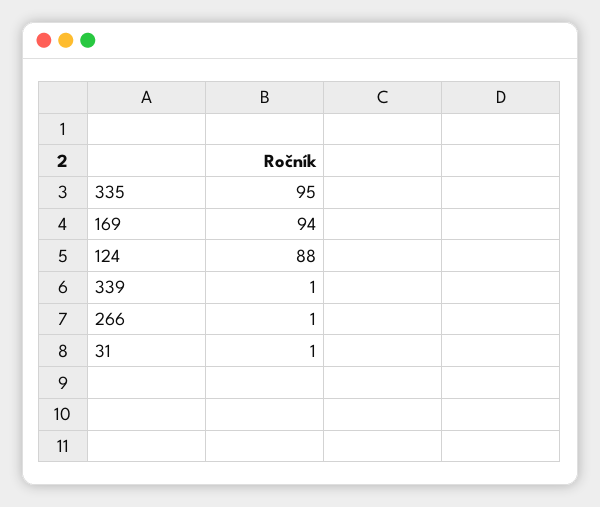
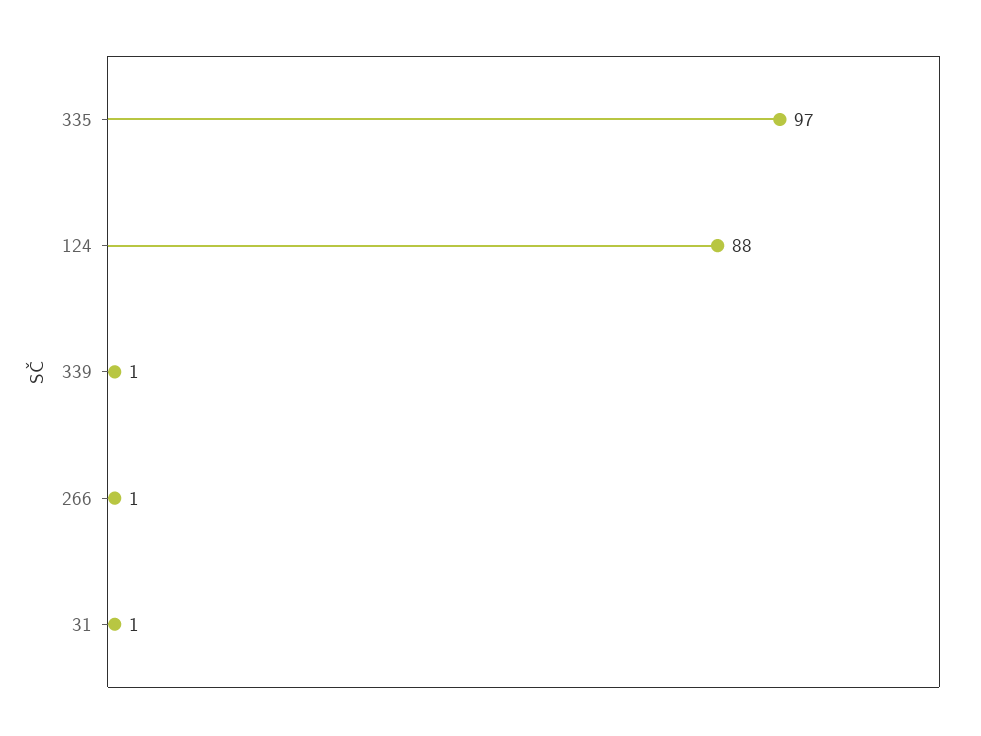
335: 95 -> 97
169: 94 -> none

